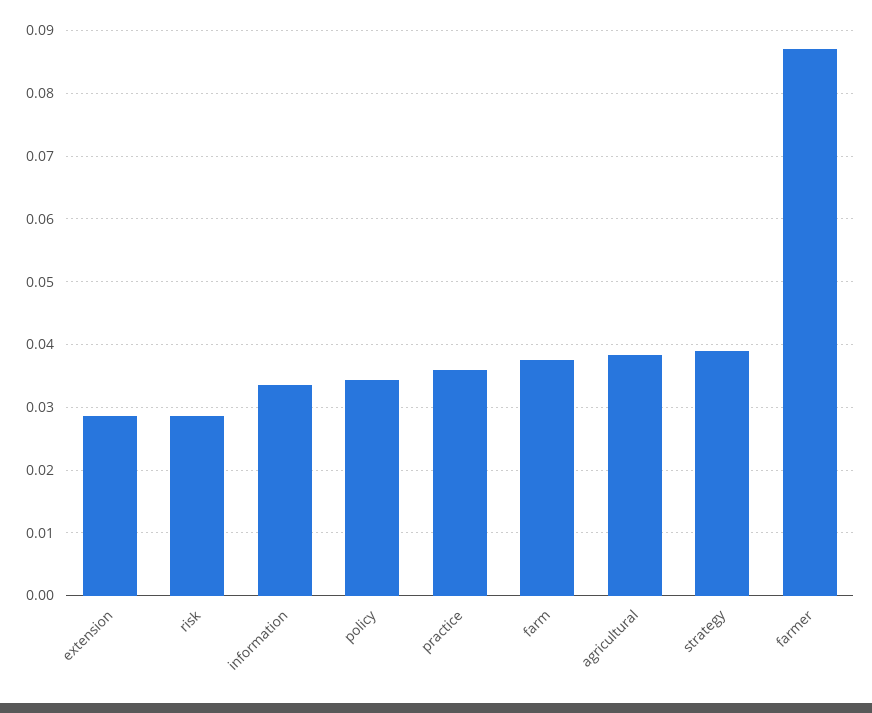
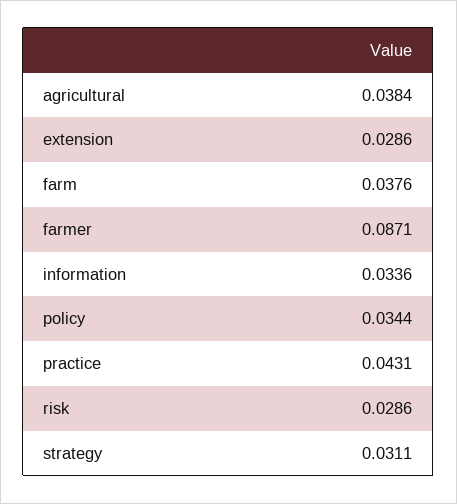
practice: 0.036 -> 0.0431
strategy: 0.039 -> 0.0311

